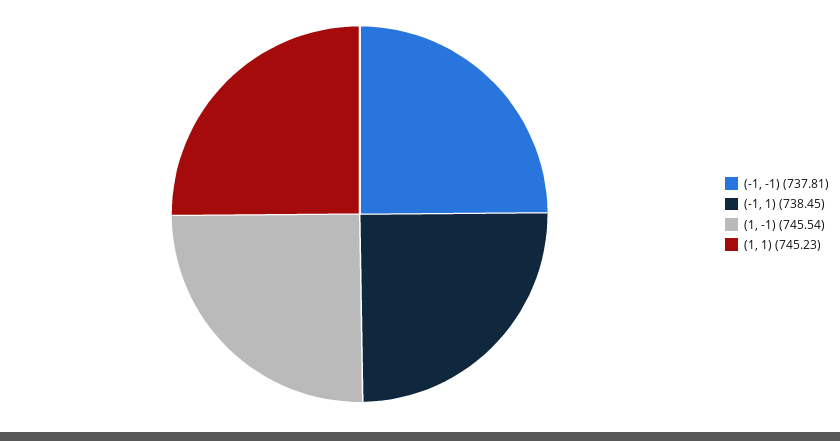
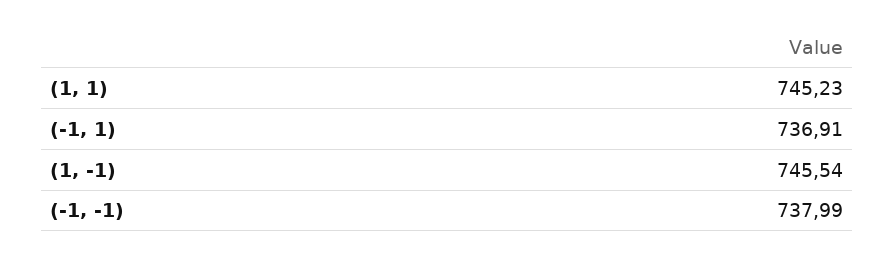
(-1, -1): 737.81 -> 737.99
(-1, 1): 738.45 -> 736.91

